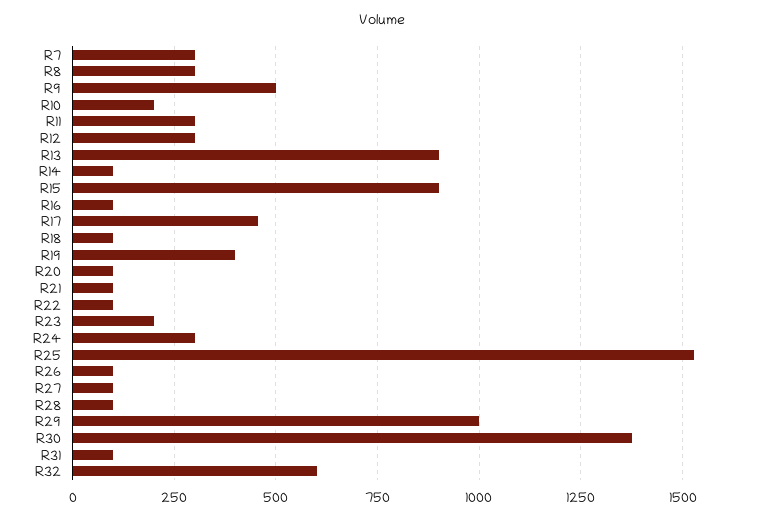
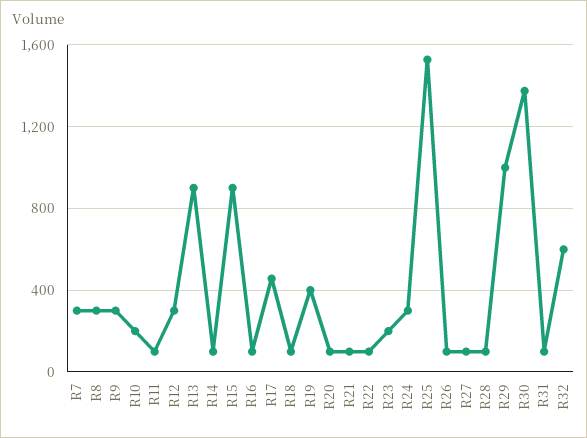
R9: 500 -> 300
R11: 300 -> 100

